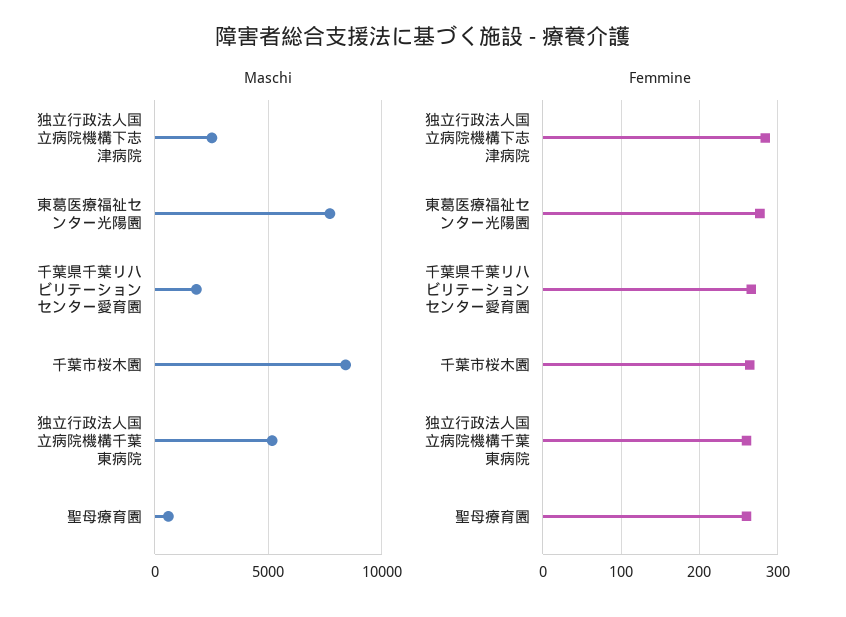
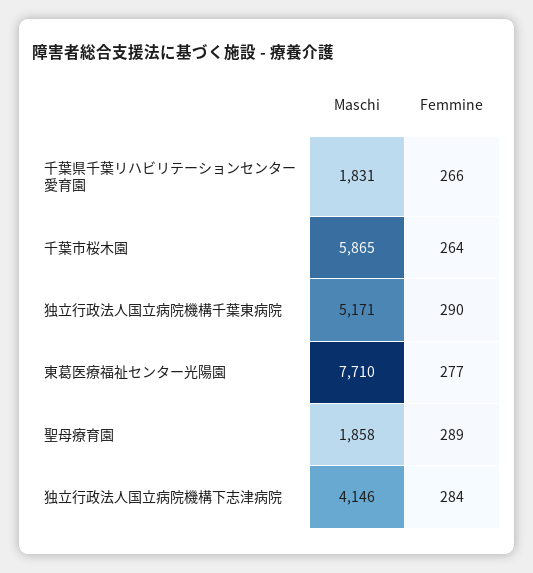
Maschi, 独立行政法人国立病院機構下志津病院: 2500 -> 4146
Maschi, 千葉市桜木園: 8500 -> 5865
Maschi, 聖母療育園: 500 -> 1858
Femmine, 独立行政法人国立病院機構千葉東病院: 260 -> 290
Femmine, 聖母療育園: 260 -> 289

